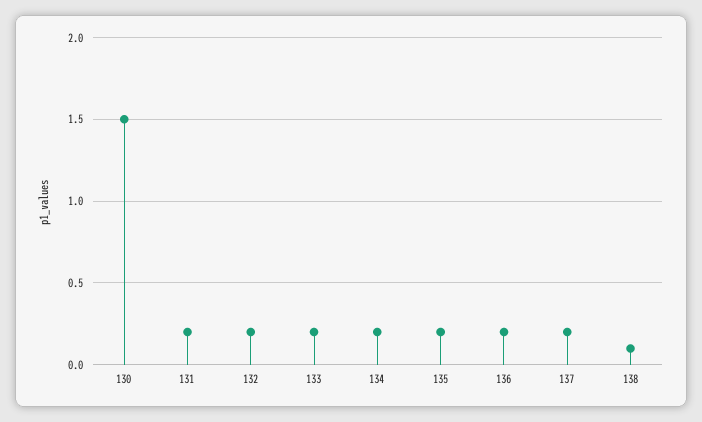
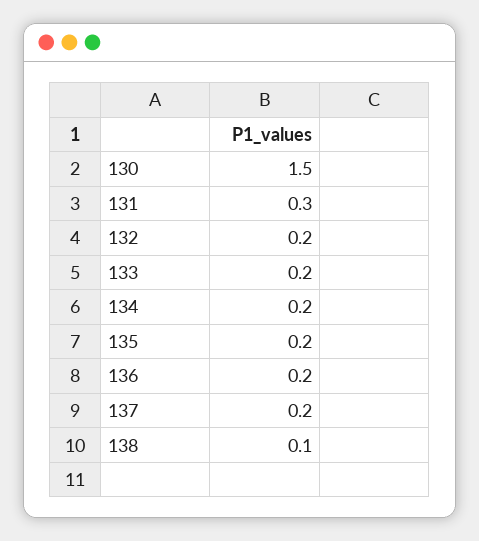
131: 0.2 -> 0.3

